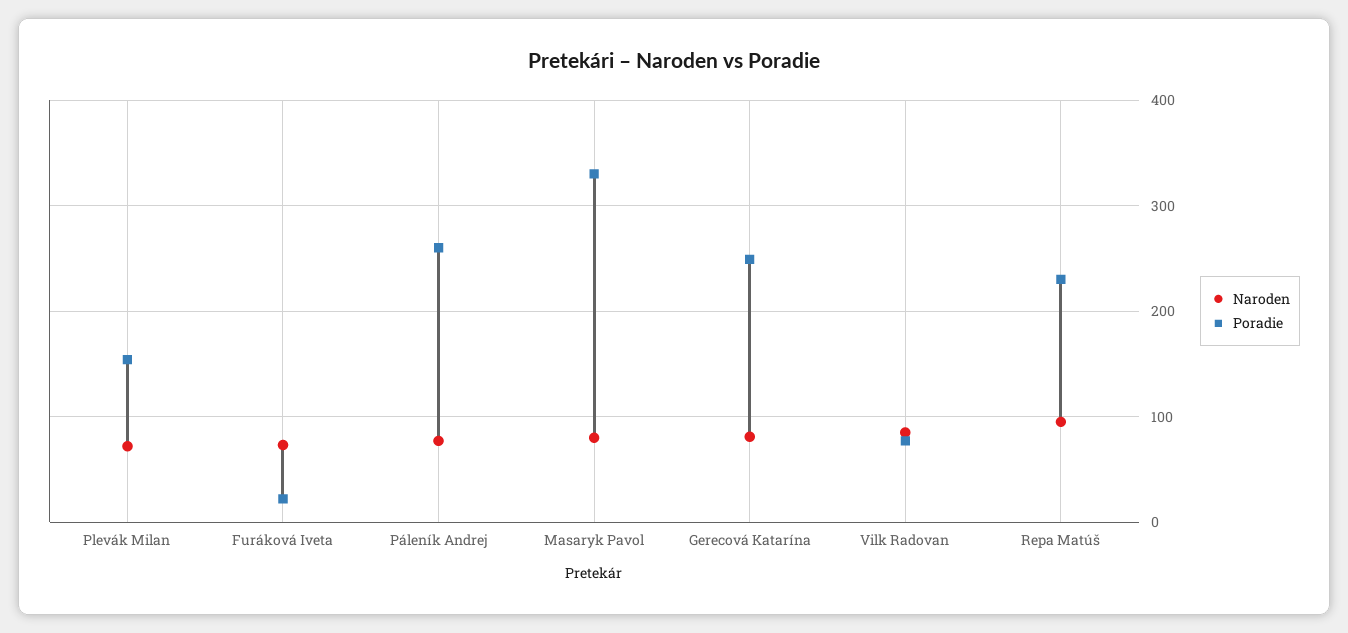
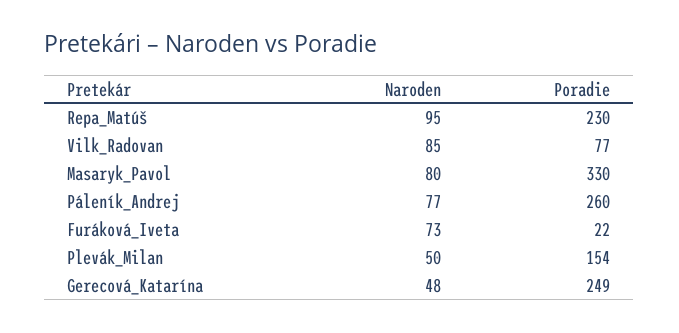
Naroden, Plevák Milan: 70 -> 50
Naroden, Gerecová Katarína: 80 -> 48

